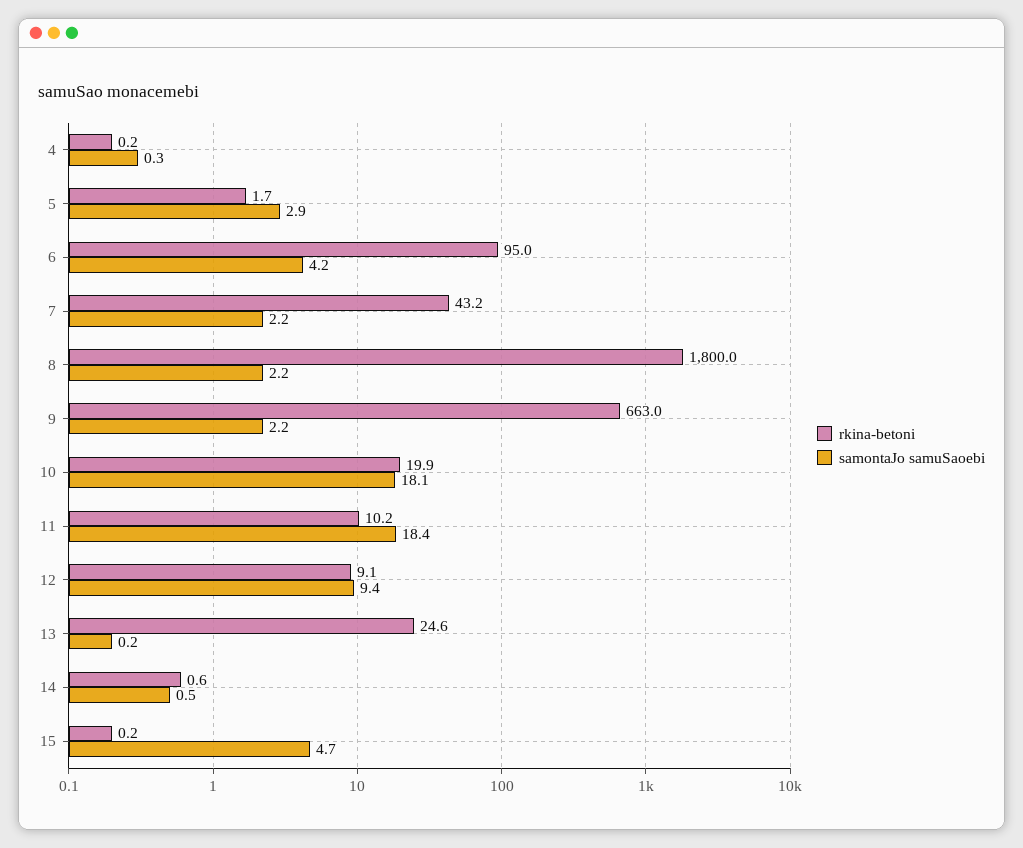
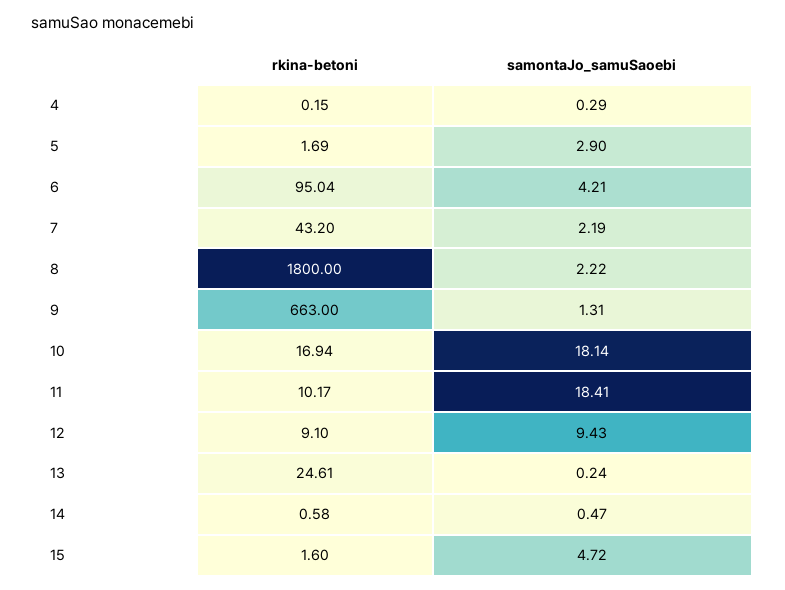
samontaJo samuSaoebi, 9: 2.2 -> 1.31
rkina-betoni, 10: 19.9 -> 16.94
rkina-betoni, 15: 0.2 -> 1.6

